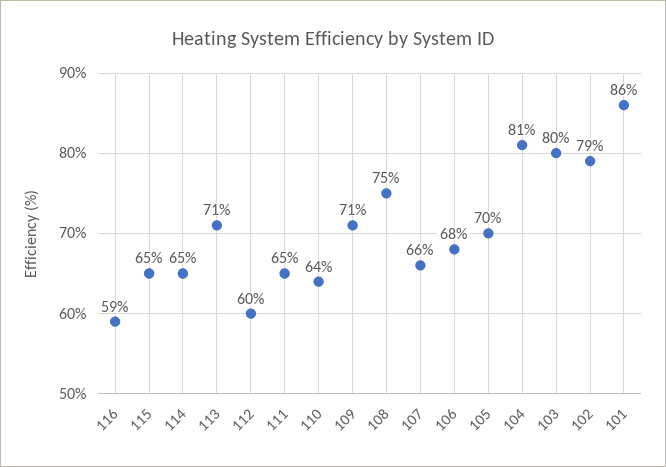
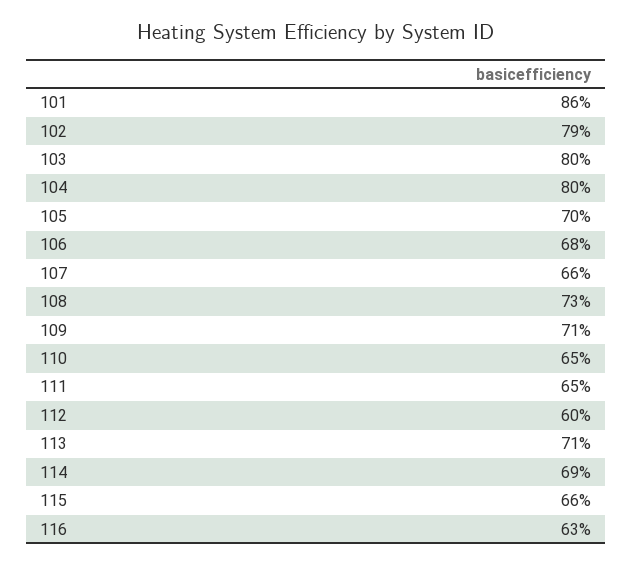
116: 59 -> 63
115: 65 -> 66
114: 65 -> 69
110: 64 -> 65
108: 75 -> 73
104: 81 -> 80

